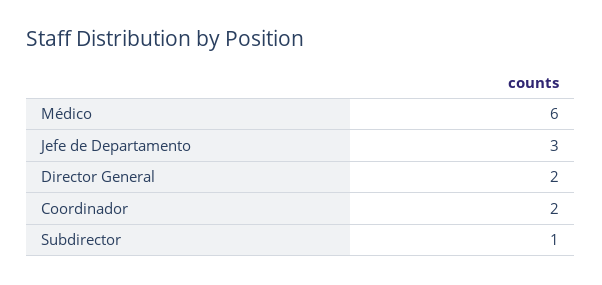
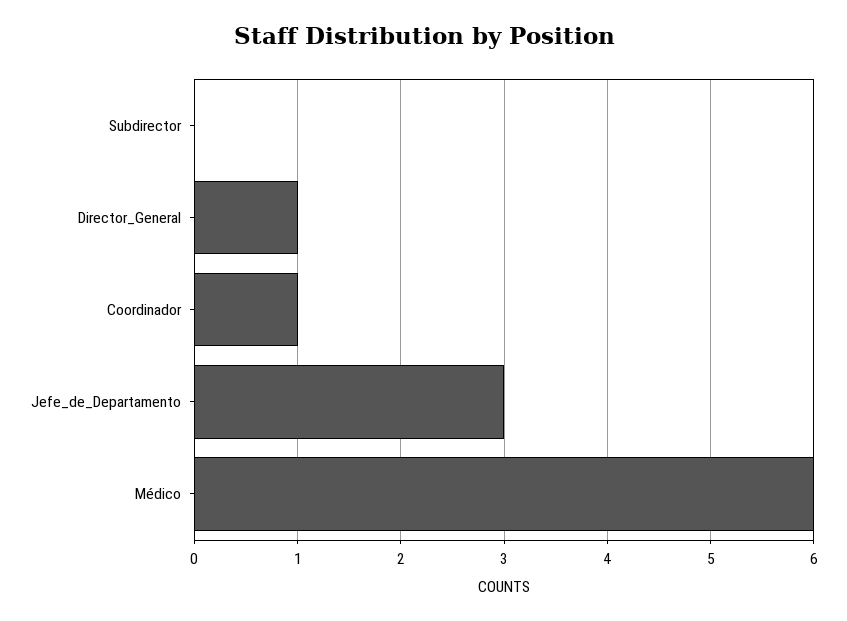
Director General: 2 -> 1
Coordinador: 2 -> 1
Subdirector: 1 -> 0

